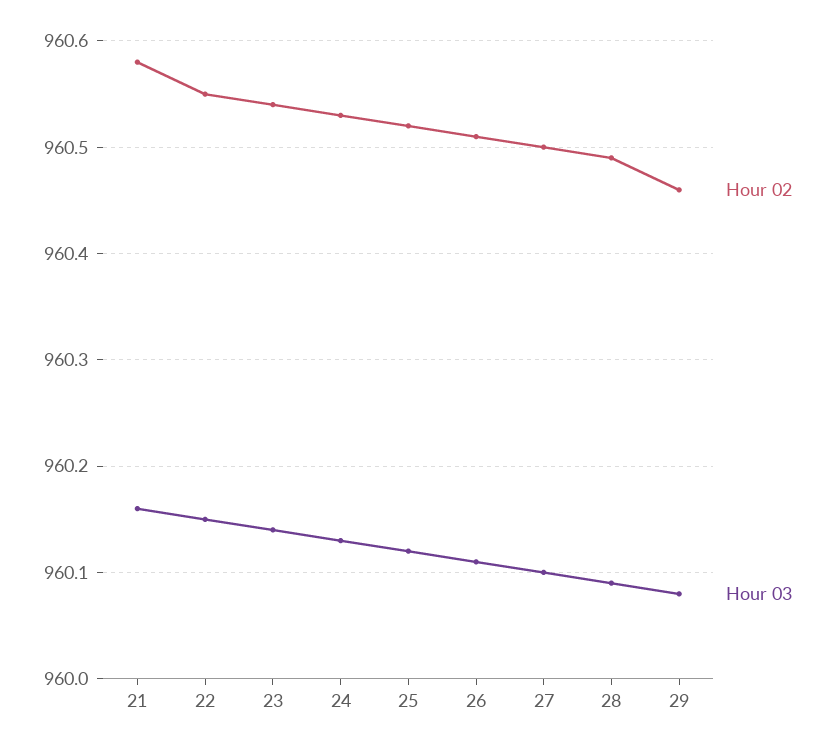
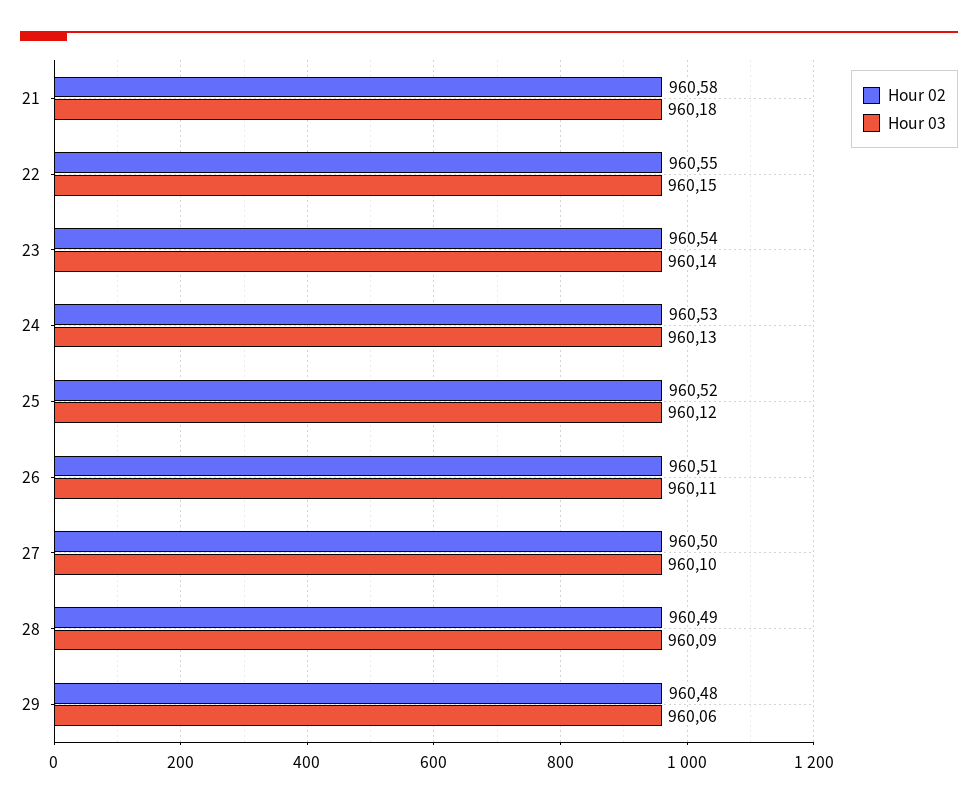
Hour 03, 21: 960.16 -> 960.18
Hour 02, 29: 960.46 -> 960.48
Hour 03, 29: 960.08 -> 960.06

